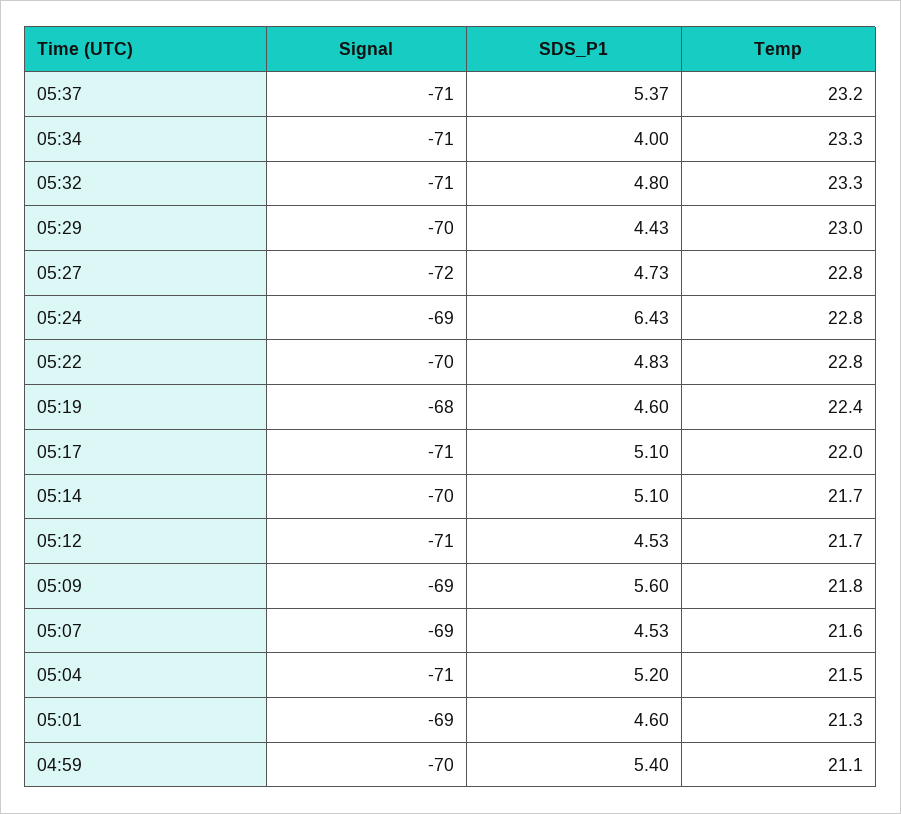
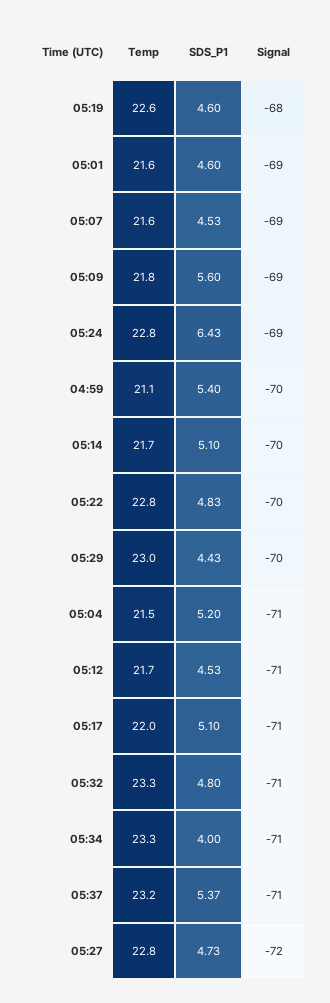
Temp, 05:19: 22.4 -> 22.6
Temp, 05:01: 21.3 -> 21.6

